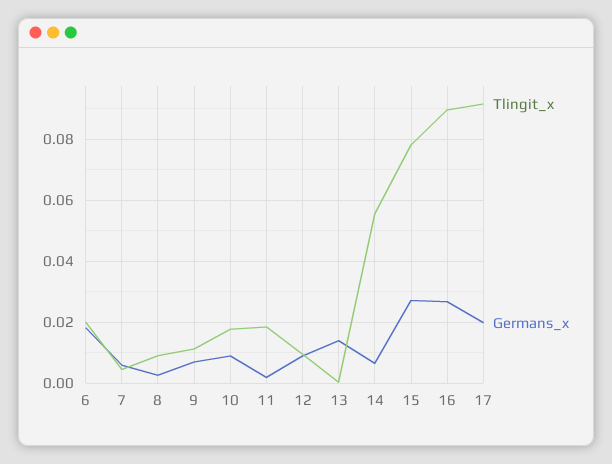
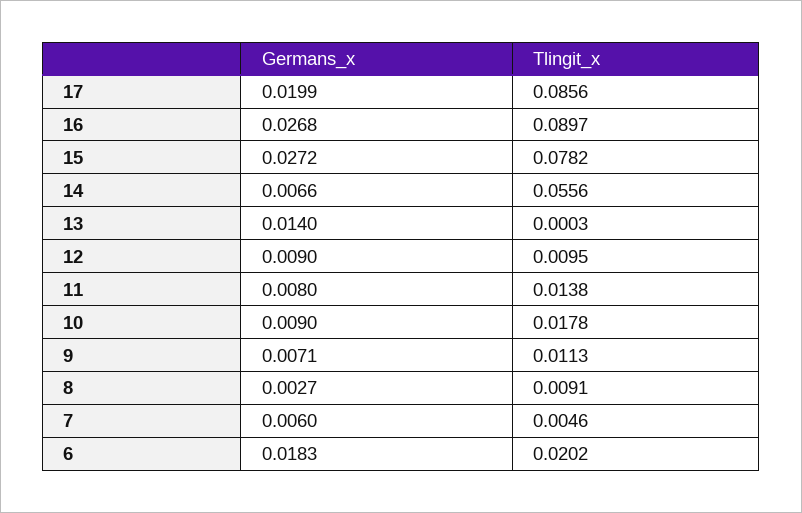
Tlingit_x, 11: 0.018 -> 0.0138
Germans_x, 11: 0.002 -> 0.008
Tlingit_x, 17: 0.092 -> 0.0856

